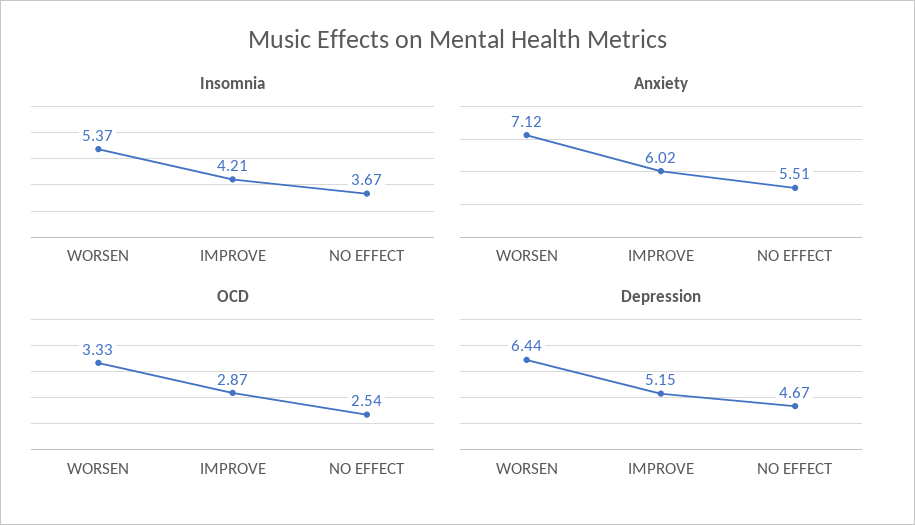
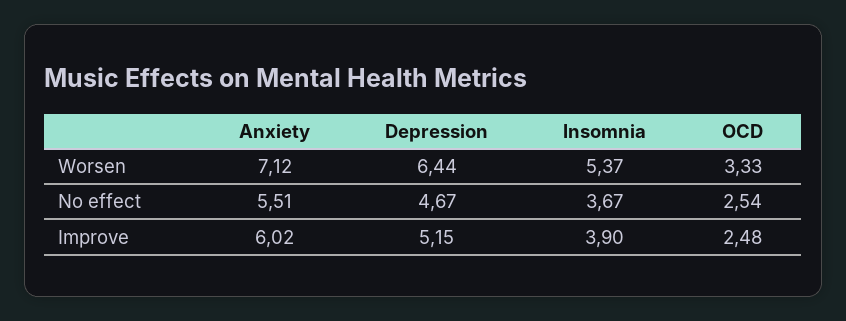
Insomnia, IMPROVE: 4.21 -> 3.9
OCD, IMPROVE: 2.87 -> 2.48

